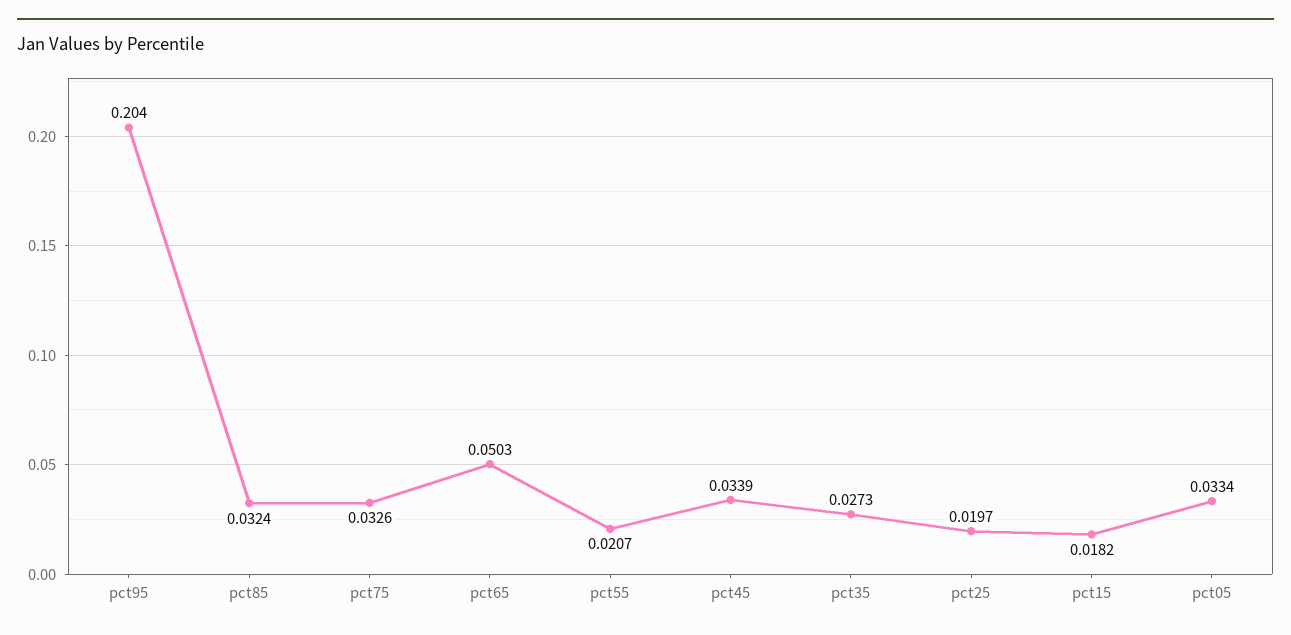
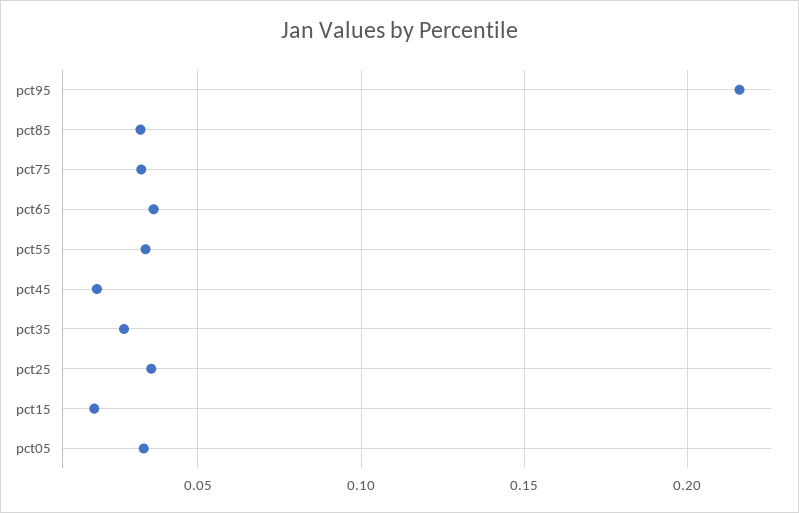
pct95: 0.204 -> 0.215
pct65: 0.0503 -> 0.035
pct55: 0.0207 -> 0.035
pct45: 0.0339 -> 0.02
pct25: 0.0197 -> 0.035

